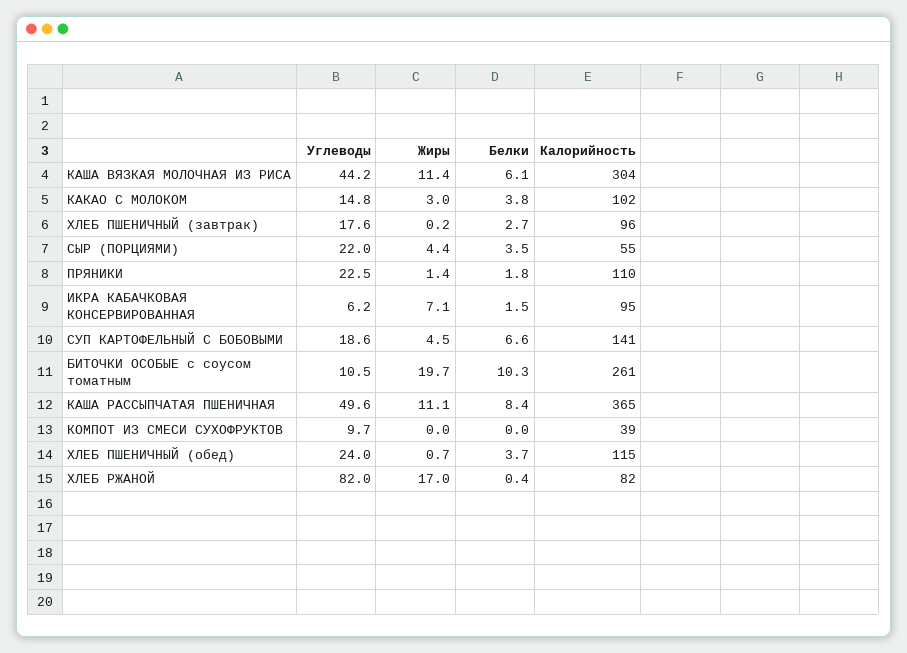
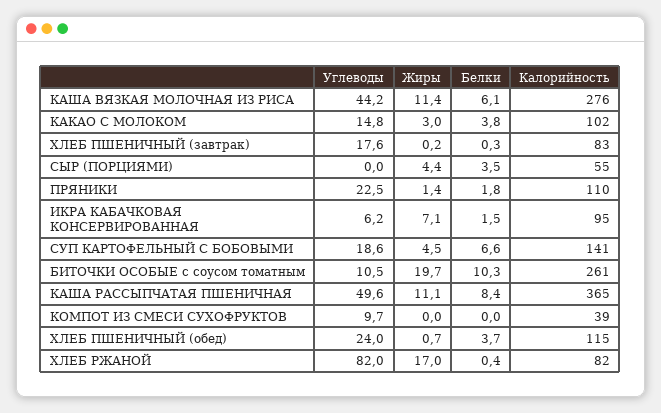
Калорийность, КАША ВЯЗКАЯ МОЛОЧНАЯ ИЗ РИСА: 304 -> 276
Белки, ХЛЕБ ПШЕНИЧНЫЙ (завтрак): 2.7 -> 0.3
Калорийность, ХЛЕБ ПШЕНИЧНЫЙ (завтрак): 96 -> 83
Углеводы, СЫР (ПОРЦИЯМИ): 22 -> 0

